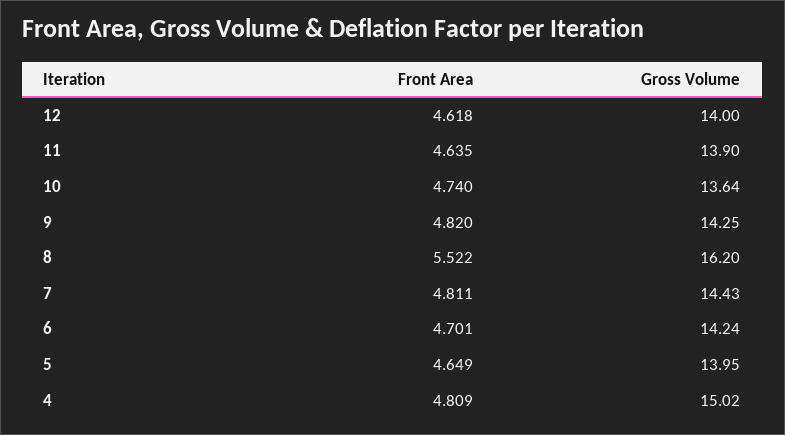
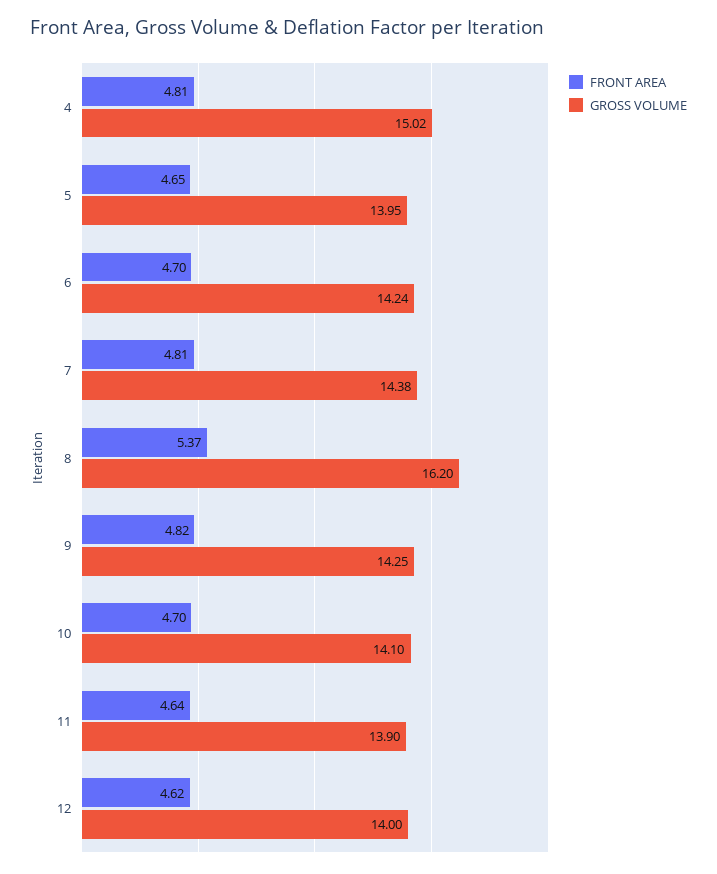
Front Area, 10: 4.74 -> 4.7
Gross Volume, 10: 13.64 -> 14.1
Front Area, 8: 5.522 -> 5.37
Gross Volume, 7: 14.43 -> 14.38

